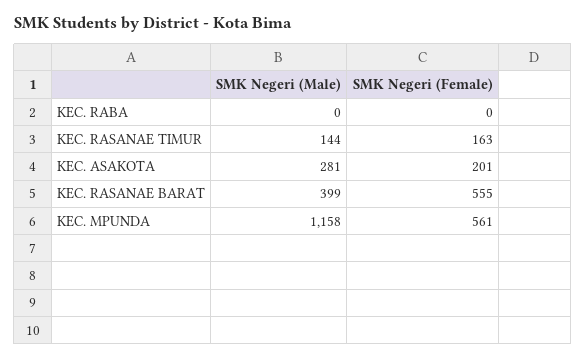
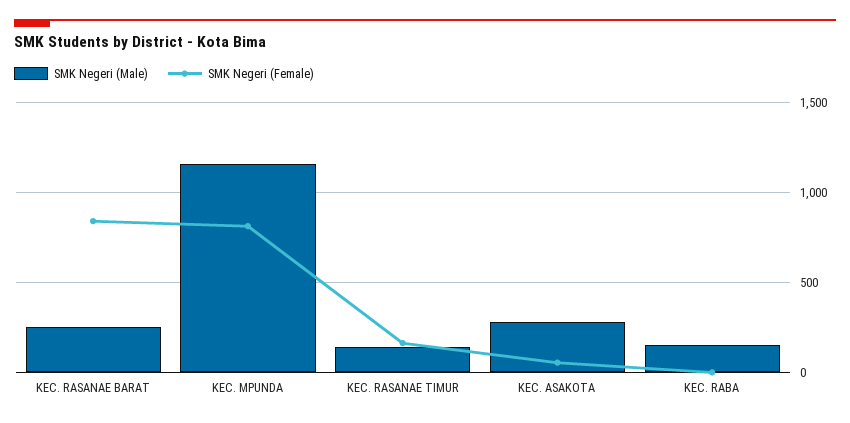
SMK Negeri (Male), KEC. RABA: 0 -> 150
SMK Negeri (Female), KEC. ASAKOTA: 201 -> 50
SMK Negeri (Male), KEC. RASANAE BARAT: 399 -> 250
SMK Negeri (Female), KEC. RASANAE BARAT: 555 -> 850
SMK Negeri (Female), KEC. MPUNDA: 561 -> 800

